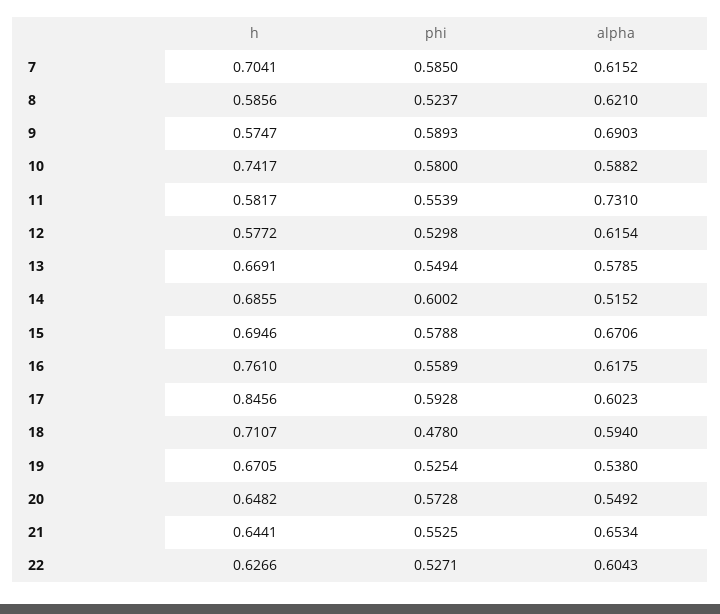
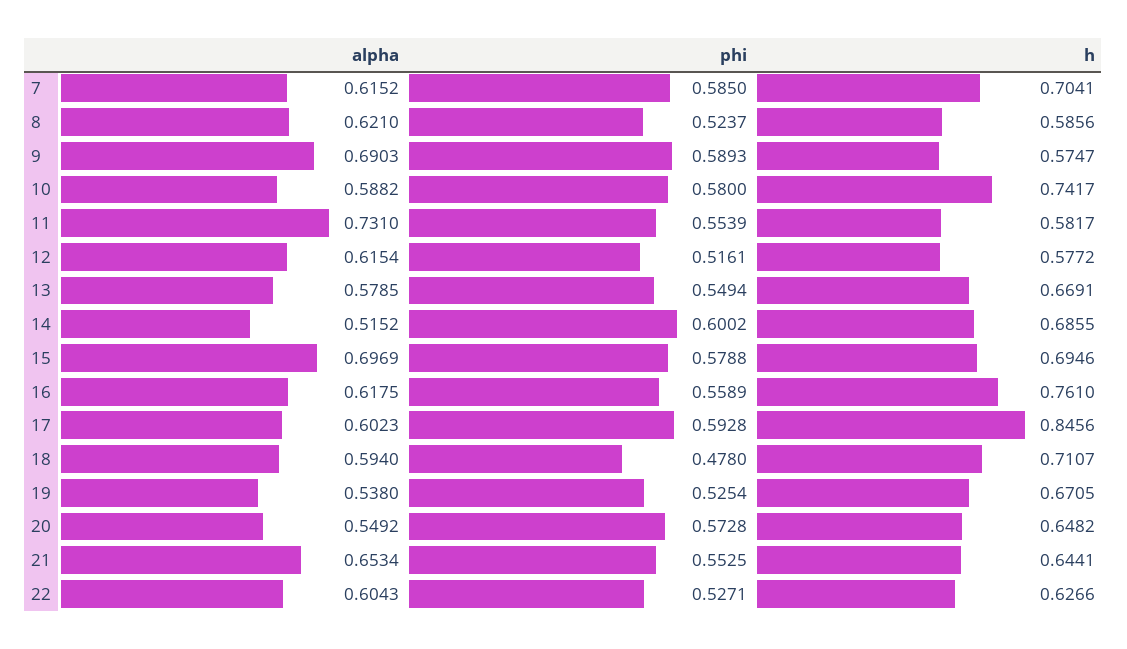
phi, 12: 0.5298 -> 0.5161
alpha, 15: 0.6706 -> 0.6969

